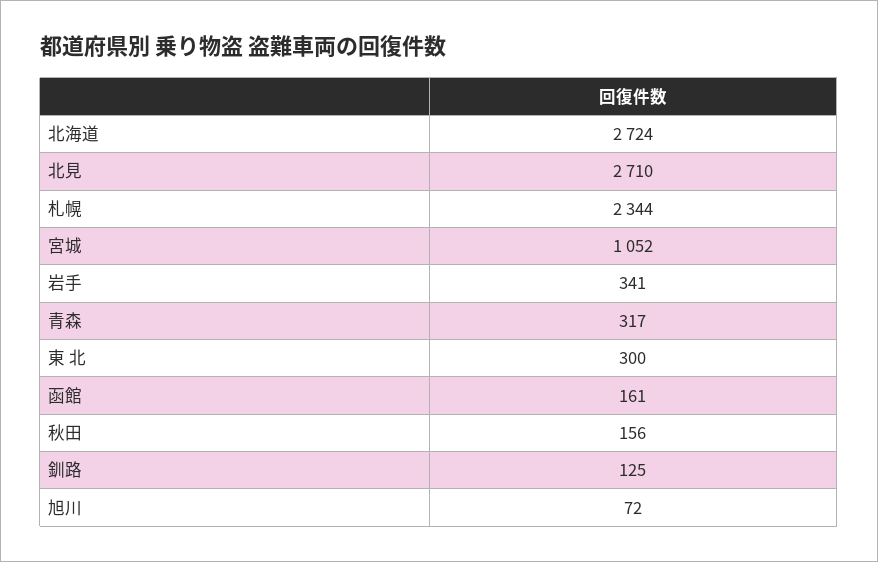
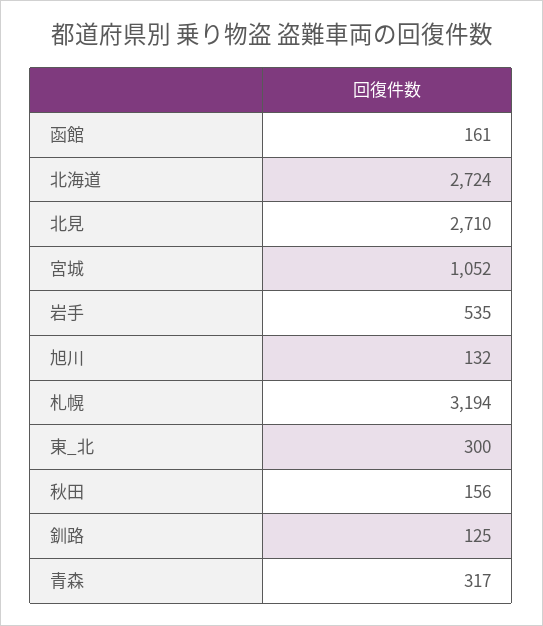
札幌: 2344 -> 3194
岩手: 341 -> 535
旭川: 72 -> 132

